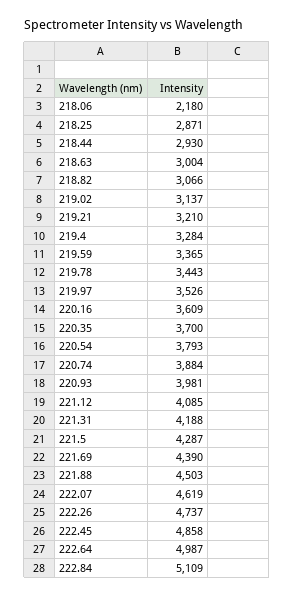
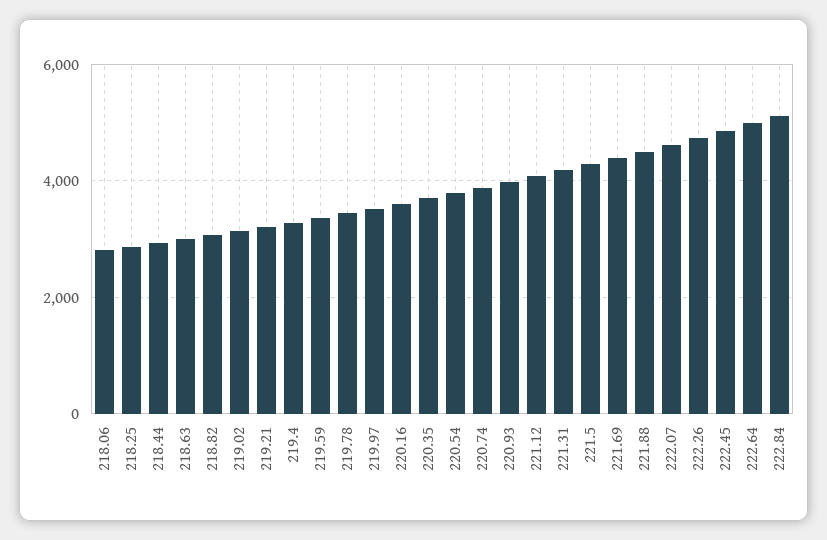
218.06: 2180 -> 2800

